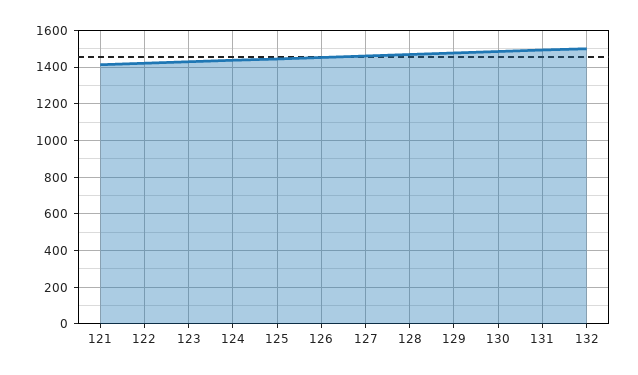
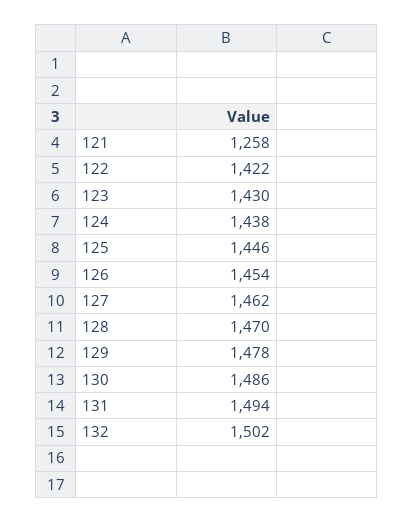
121: 1400 -> 1258

